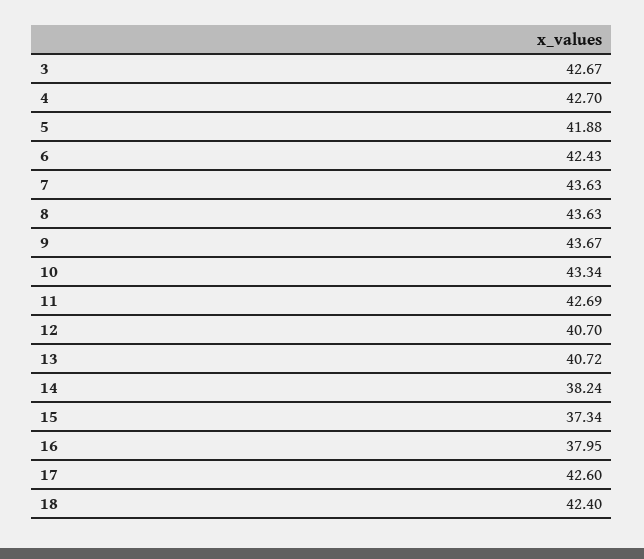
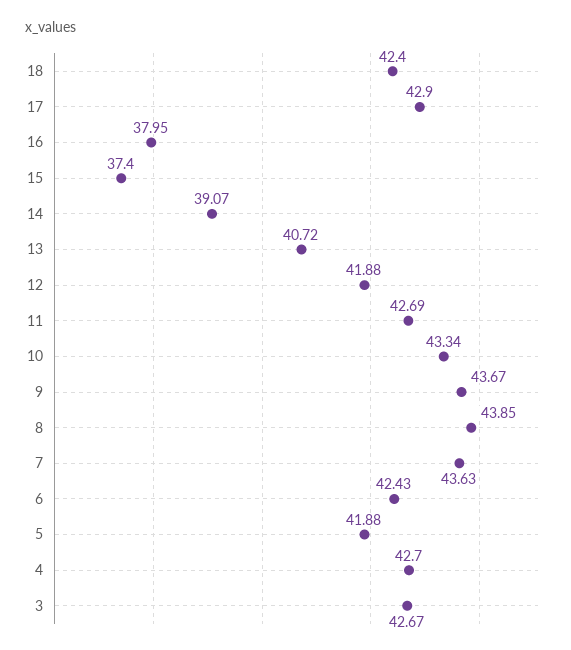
8: 43.63 -> 43.85
12: 40.7 -> 41.88
14: 38.24 -> 39.07
15: 37.34 -> 37.4
17: 42.6 -> 42.9

